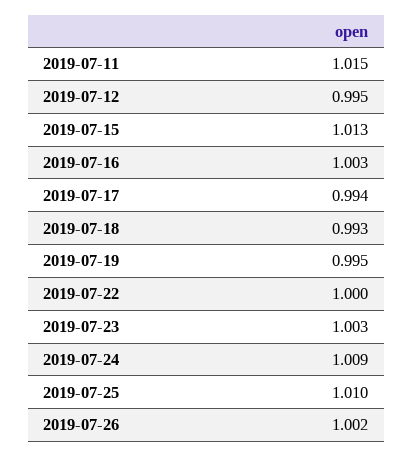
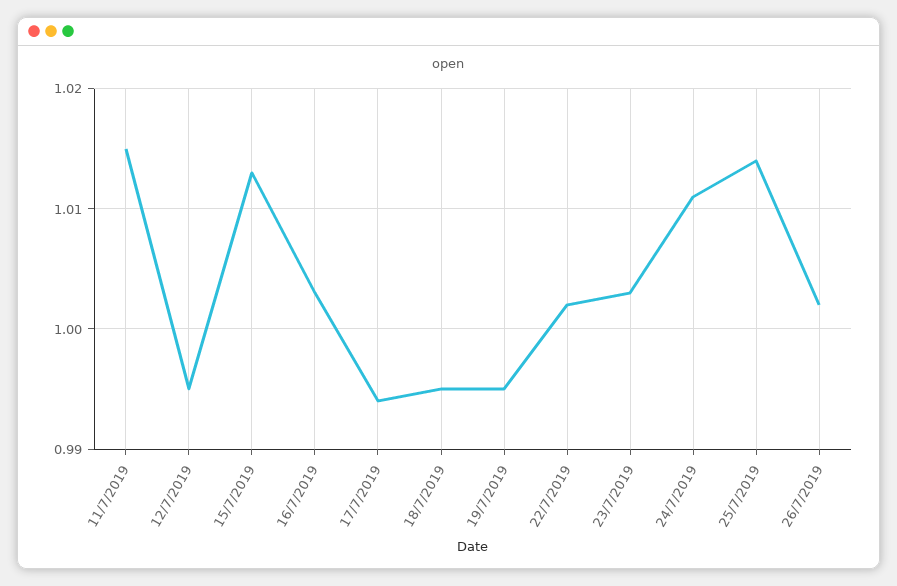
2019-07-18: 0.993 -> 0.995
2019-07-22: 1 -> 1.002
2019-07-24: 1.009 -> 1.011
2019-07-25: 1.01 -> 1.014

